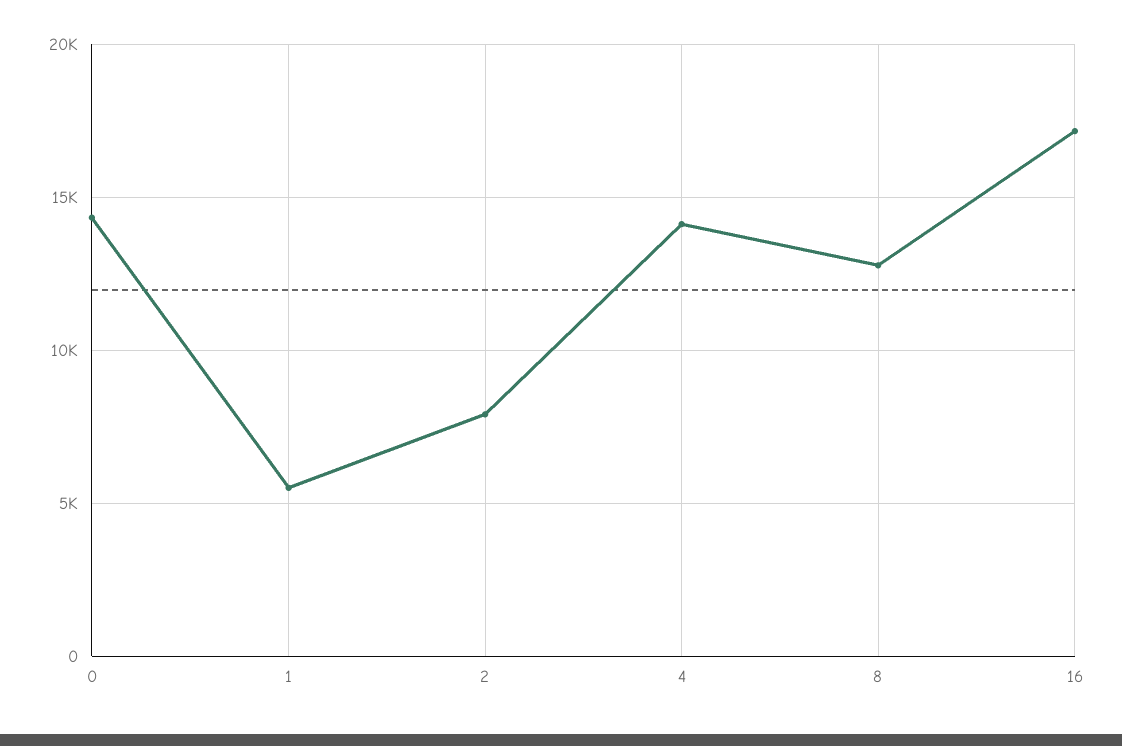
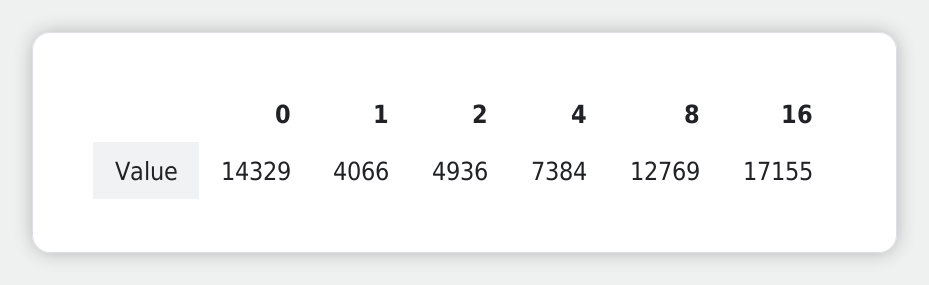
1: 5500 -> 4066
2: 8000 -> 4936
4: 14000 -> 7384

